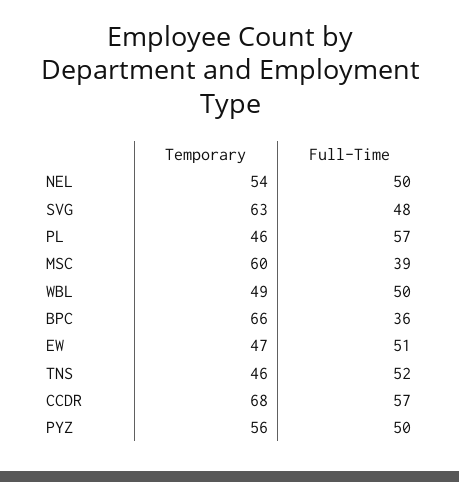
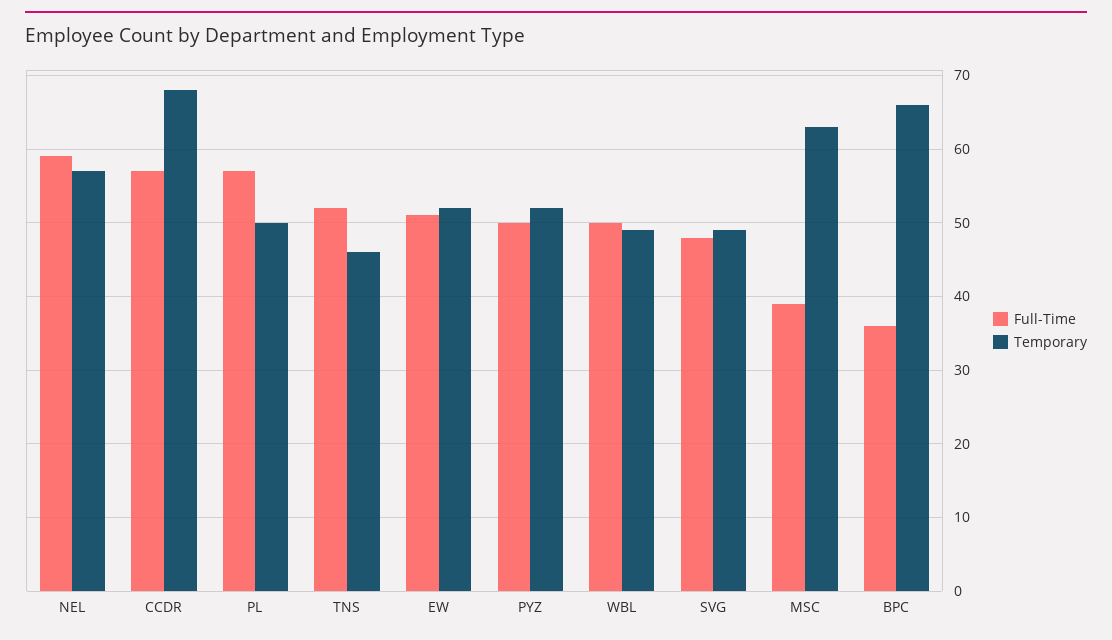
Temporary, NEL: 54 -> 57
Full-Time, NEL: 50 -> 59
Temporary, SVG: 63 -> 49
Temporary, PL: 46 -> 50
Temporary, MSC: 60 -> 63
Temporary, EW: 47 -> 52
Temporary, PYZ: 56 -> 52

